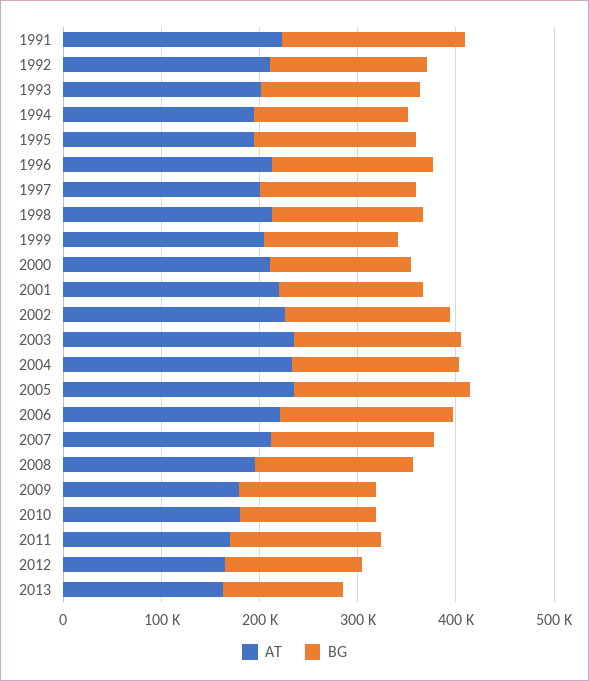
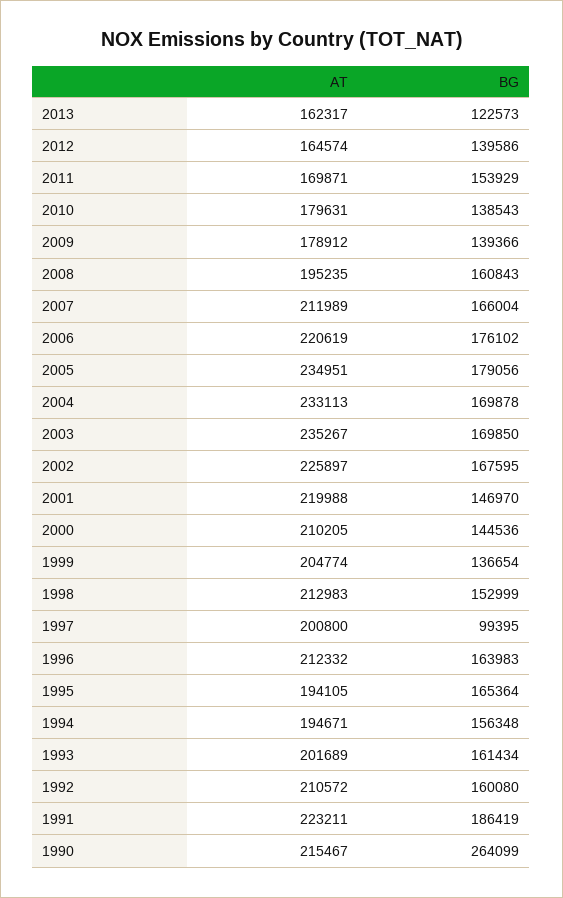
BG, 1997: 160000 -> 99395
AT, 1990: none -> 215467
BG, 1990: none -> 264099

